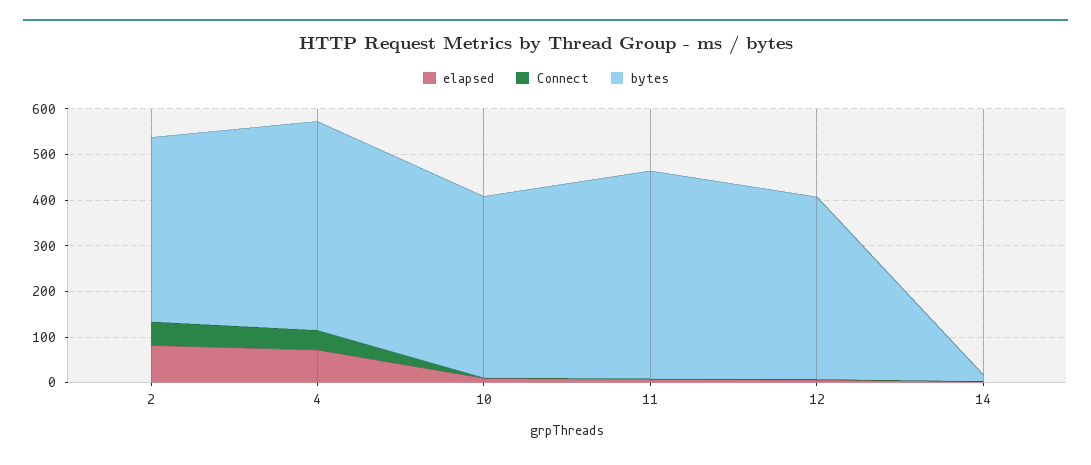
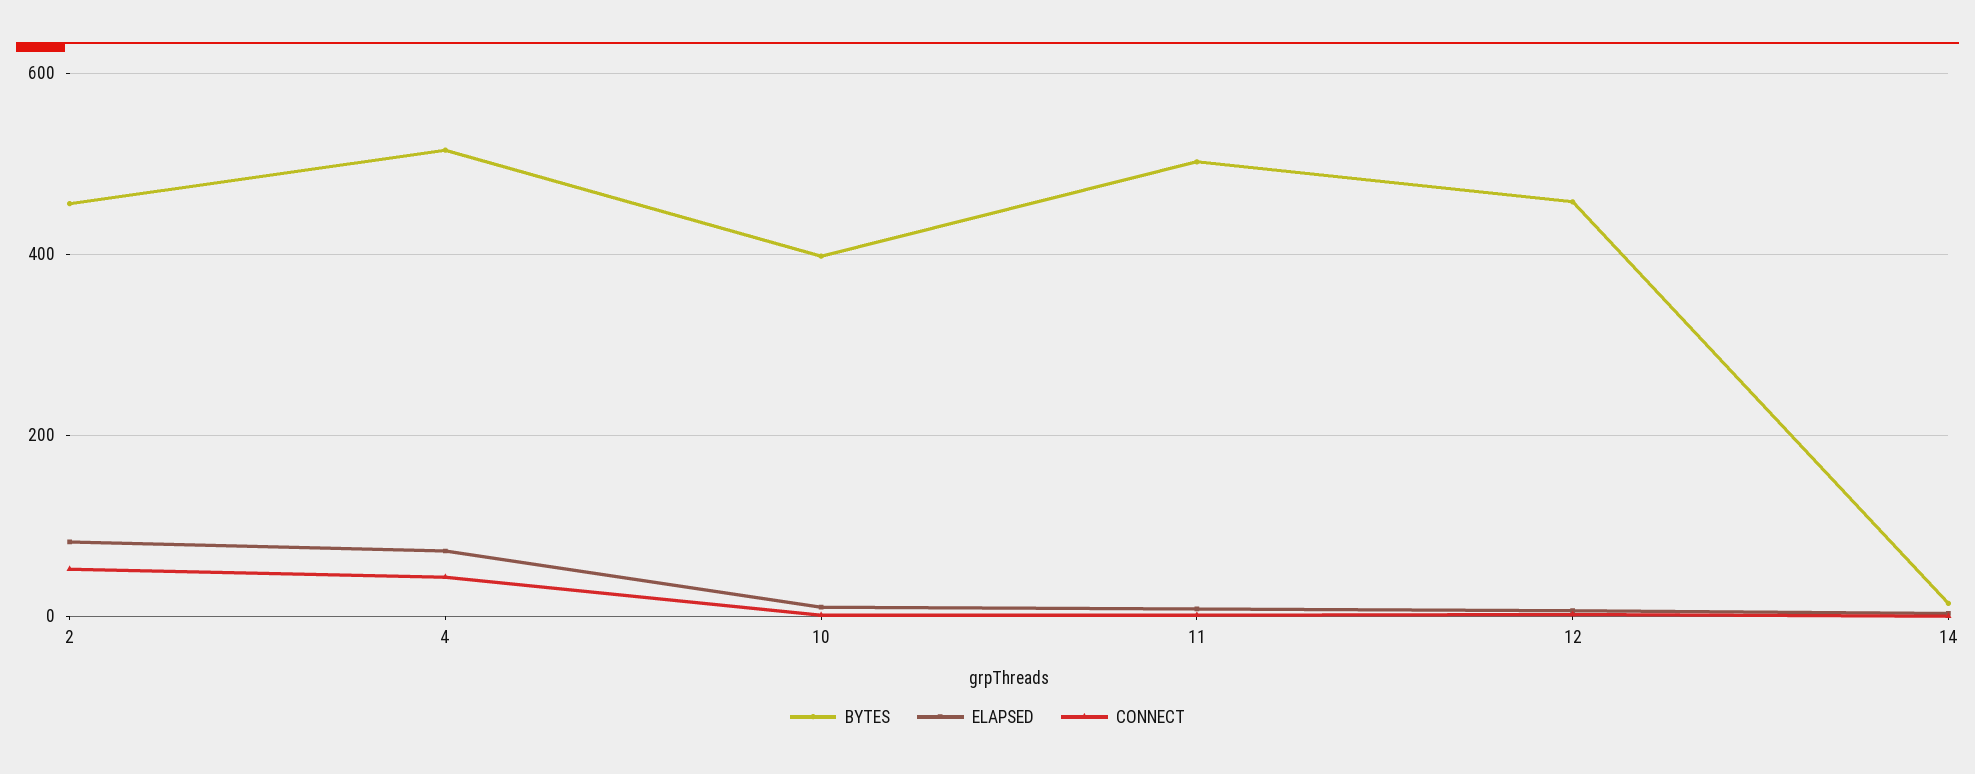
bytes, 2: 400 -> 460
bytes, 4: 460 -> 520
bytes, 11: 460 -> 500
bytes, 12: 400 -> 460

